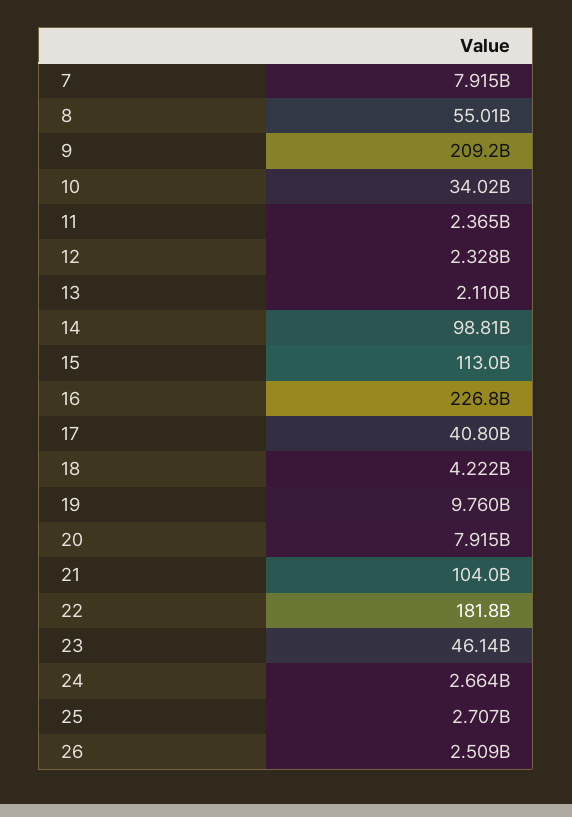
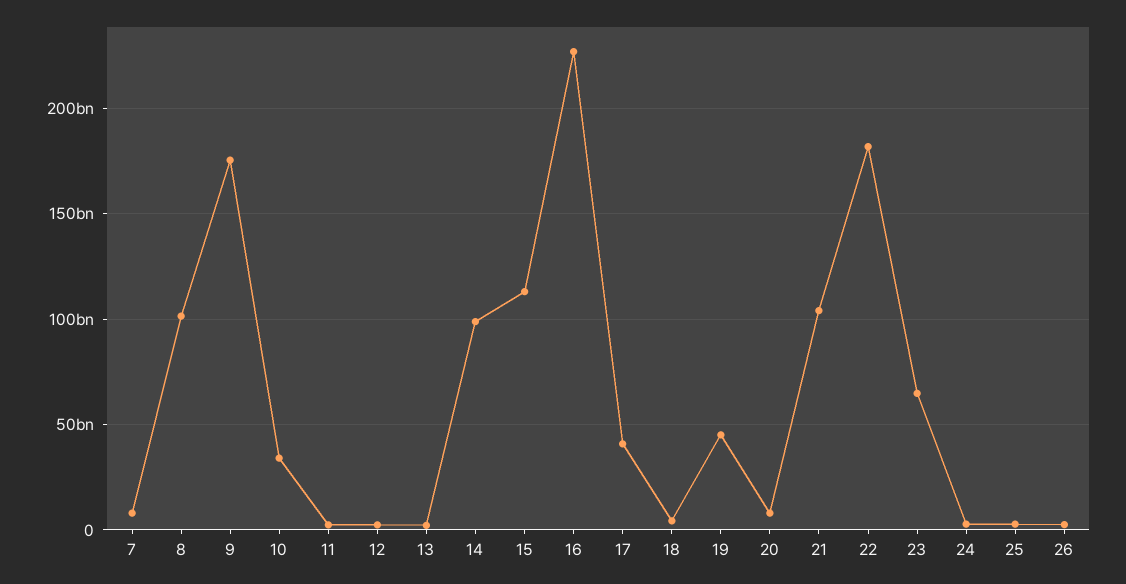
8: 55010000000 -> 100000000000
9: 209200000000 -> 175000000000
19: 9760000000 -> 45000000000
23: 46140000000 -> 65000000000

